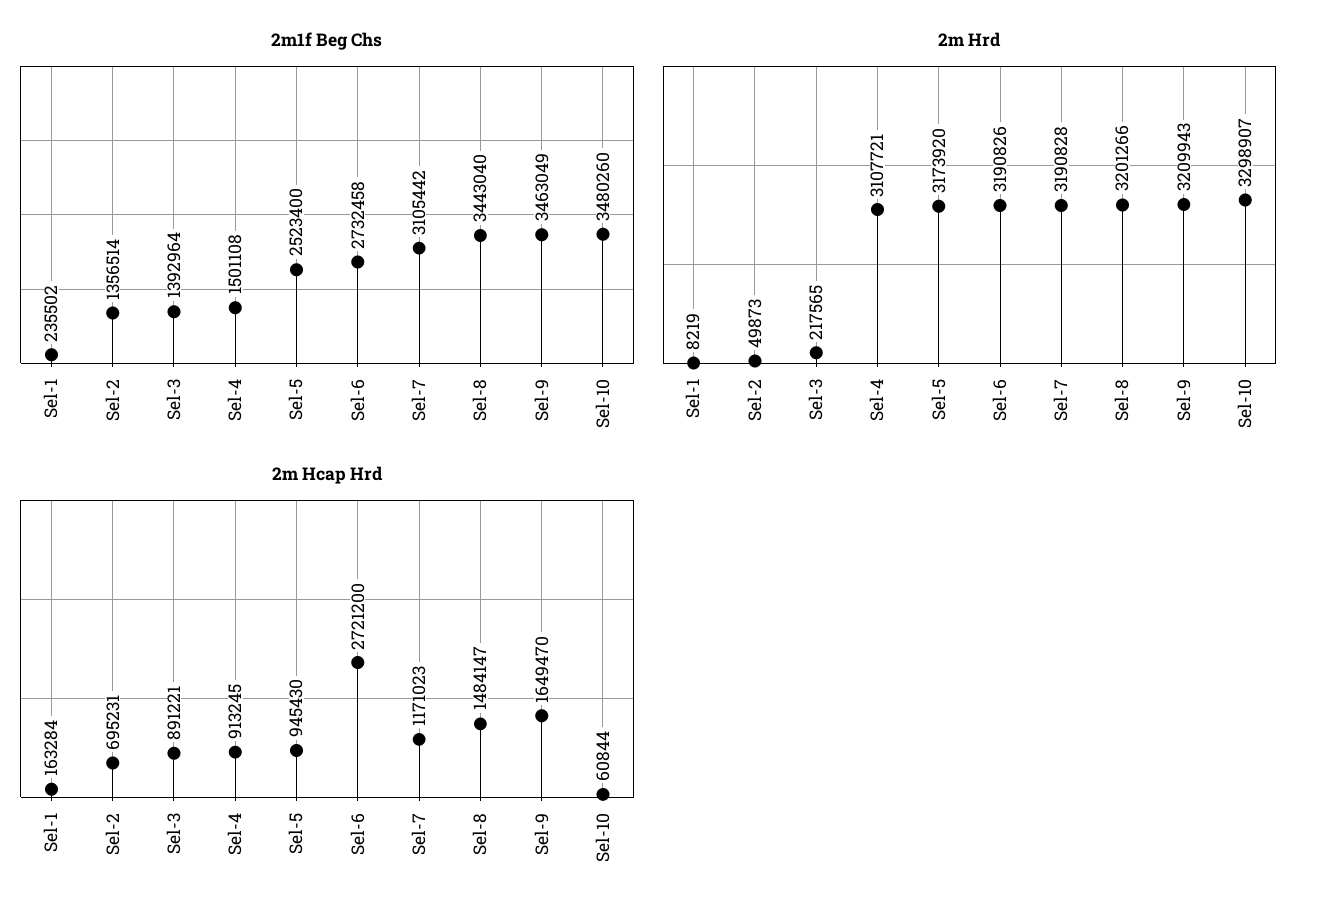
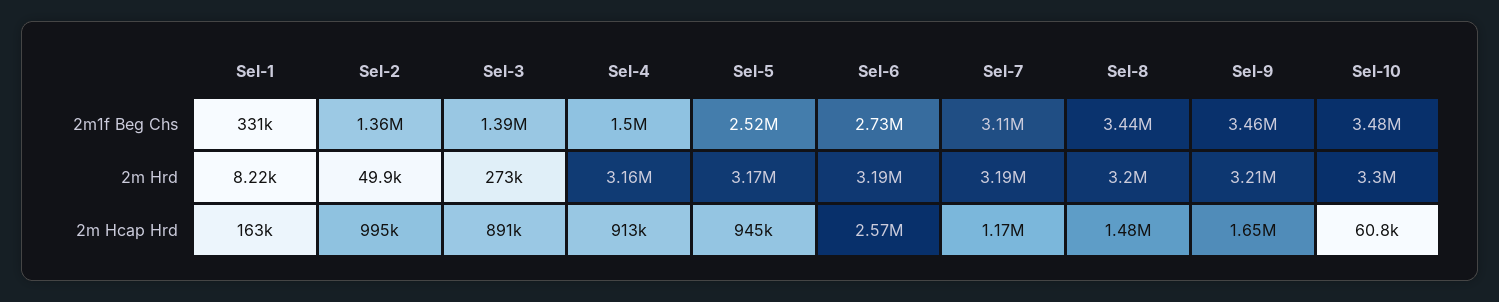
2m1f Beg Chs, Sel-1: 235502 -> 331000
2m Hrd, Sel-3: 217565 -> 273000
2m Hrd, Sel-4: 3107721 -> 3160000
2m Hcap Hrd, Sel-2: 695231 -> 995000
2m Hcap Hrd, Sel-6: 2721200 -> 2570000

